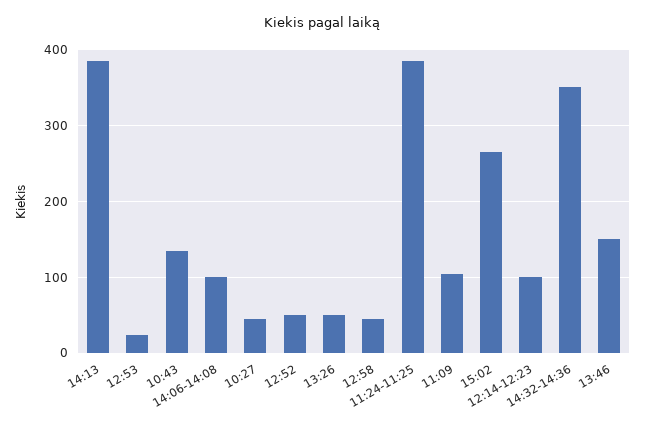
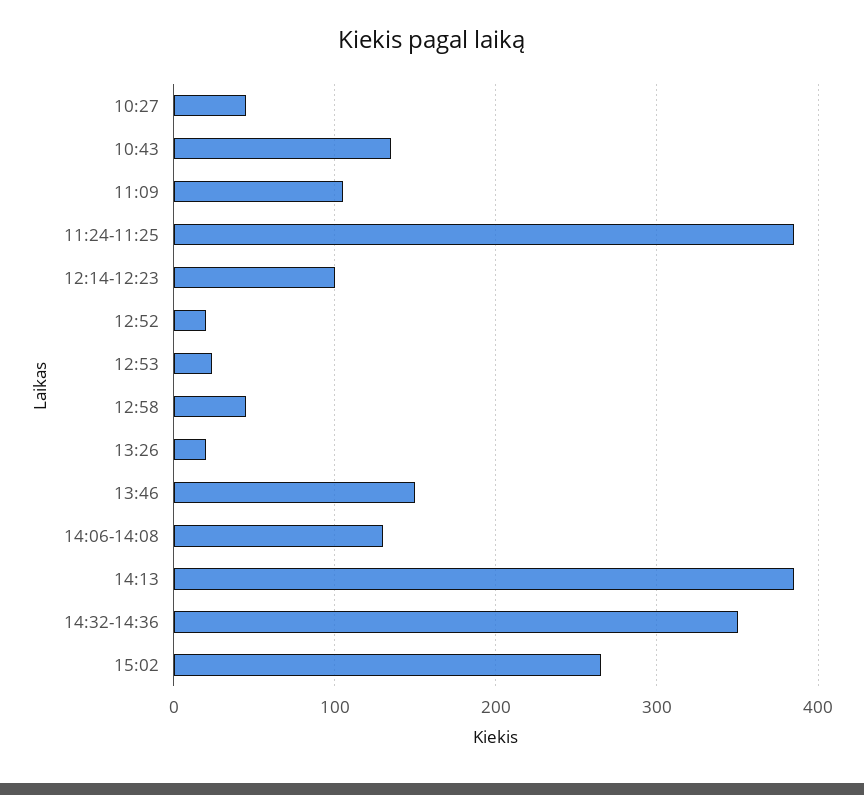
14:06-14:08: 100 -> 130
12:52: 50 -> 20
13:26: 50 -> 20

